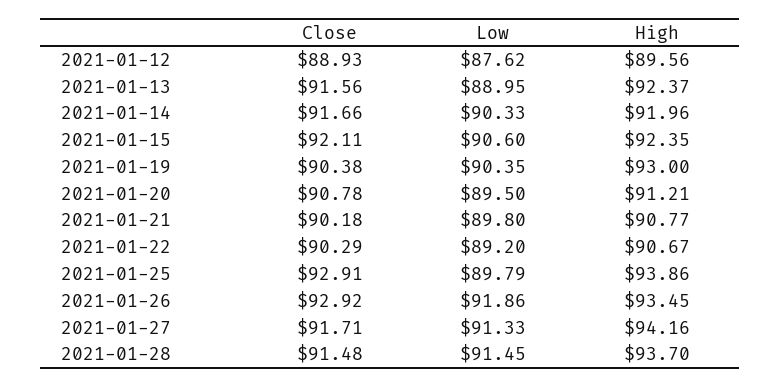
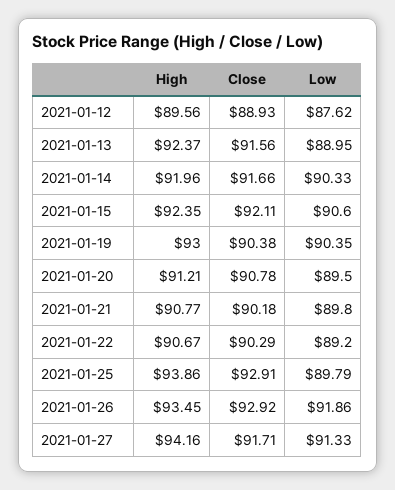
Close, 2021-01-28: 91.48 -> none
Low, 2021-01-28: 91.45 -> none
High, 2021-01-28: 93.7 -> none

